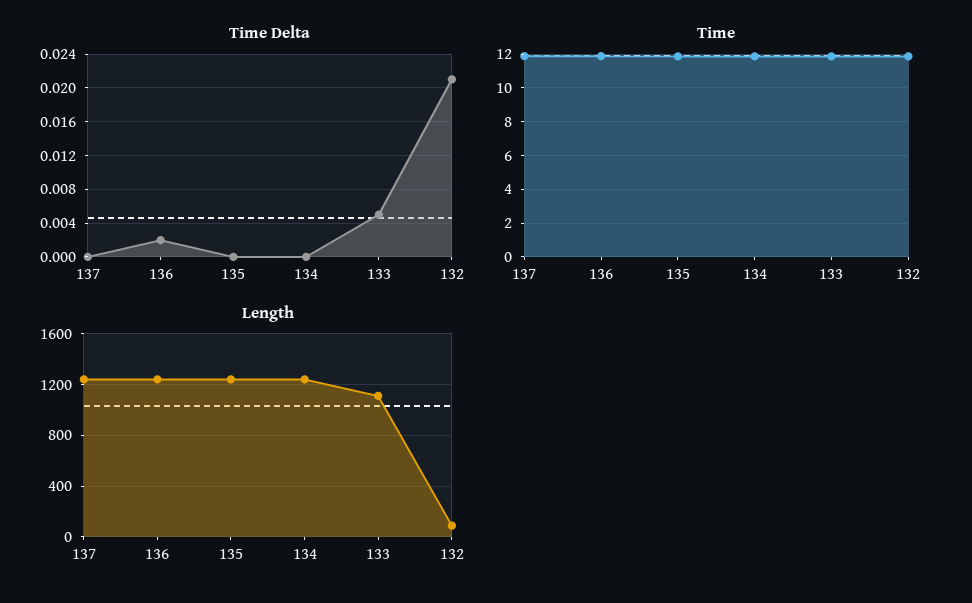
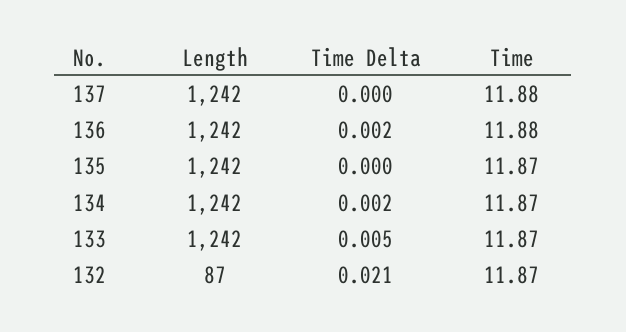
Time Delta, 134: 0 -> 0.002
Length, 133: 1100 -> 1242

